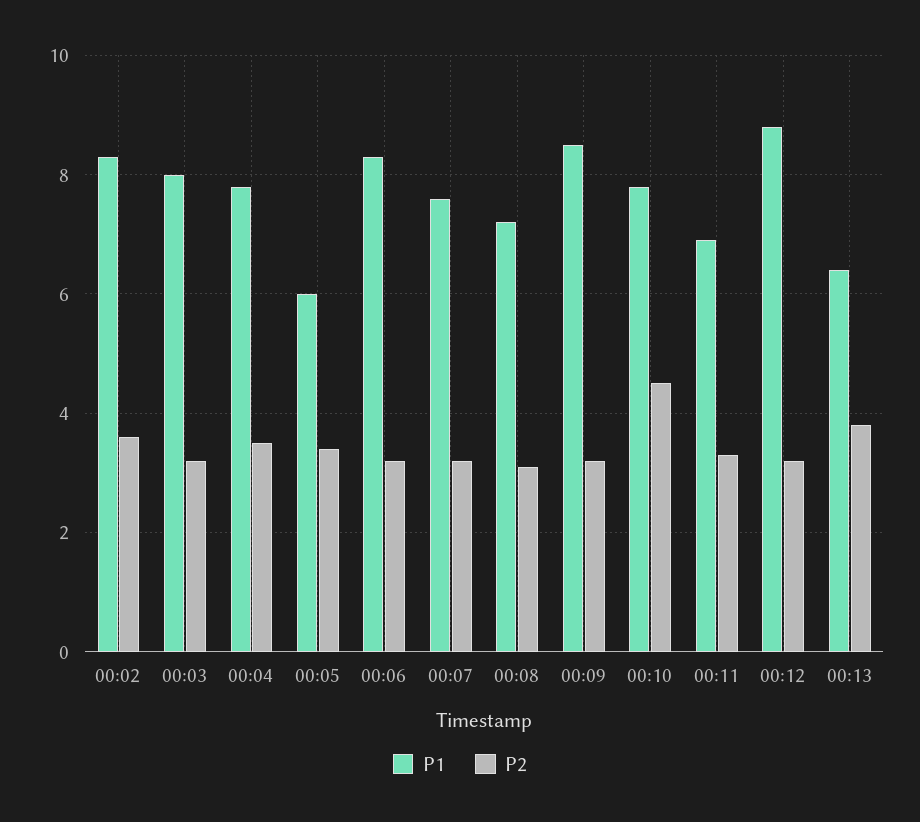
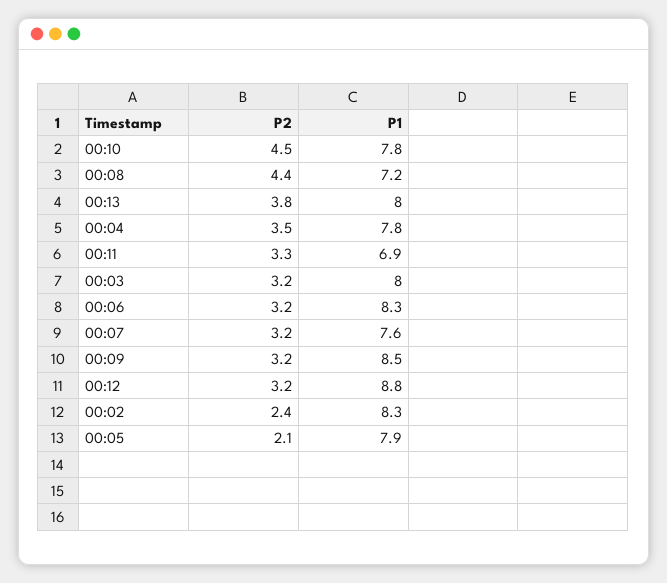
P2, 00:02: 3.5 -> 2.4
P1, 00:05: 6 -> 7.9
P2, 00:05: 3.5 -> 2.1
P2, 00:08: 3 -> 4.4
P1, 00:13: 6.5 -> 8

